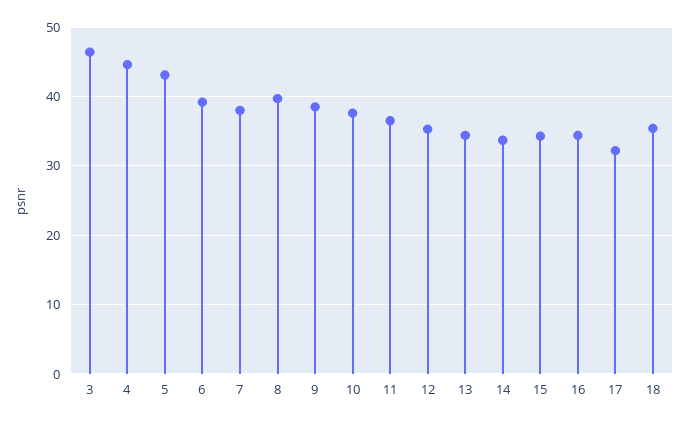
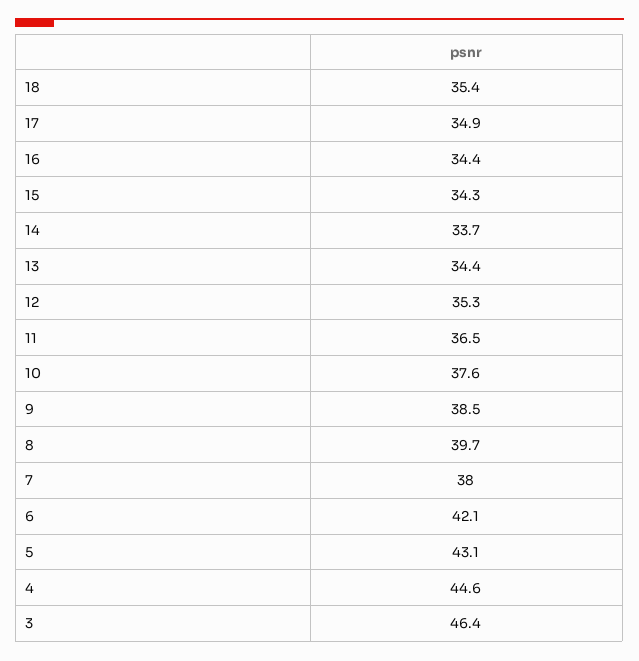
6: 39 -> 42.1
17: 32 -> 34.9

